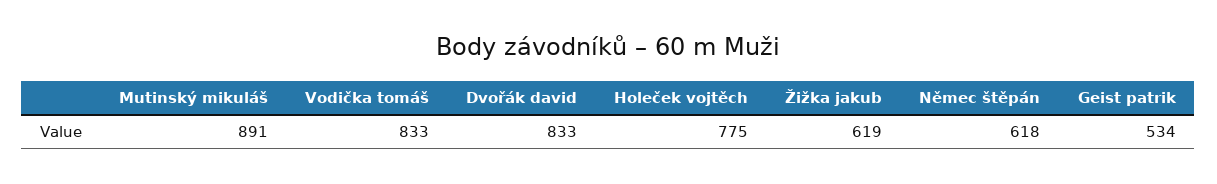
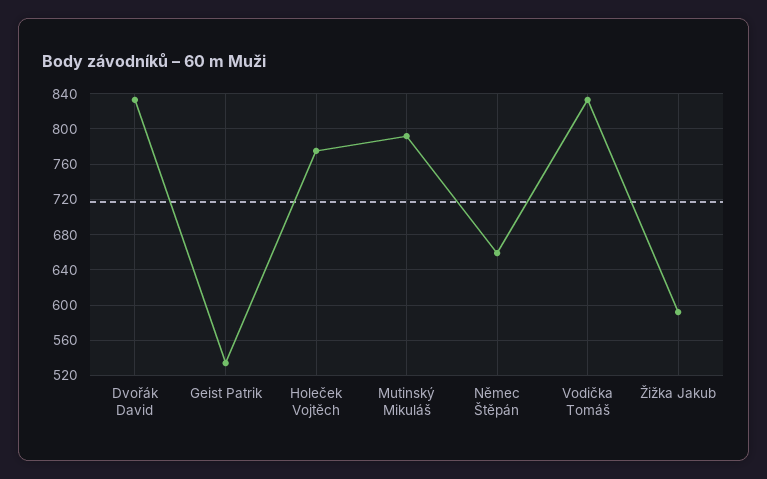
Mutinský mikuláš: 891 -> 790
Žižka jakub: 619 -> 590
Němec štěpán: 618 -> 660

